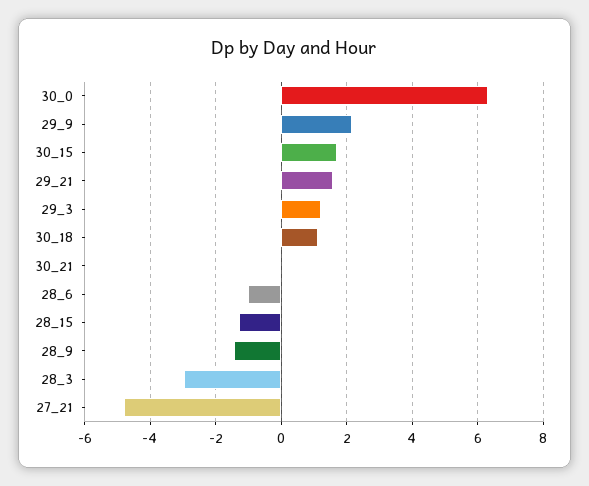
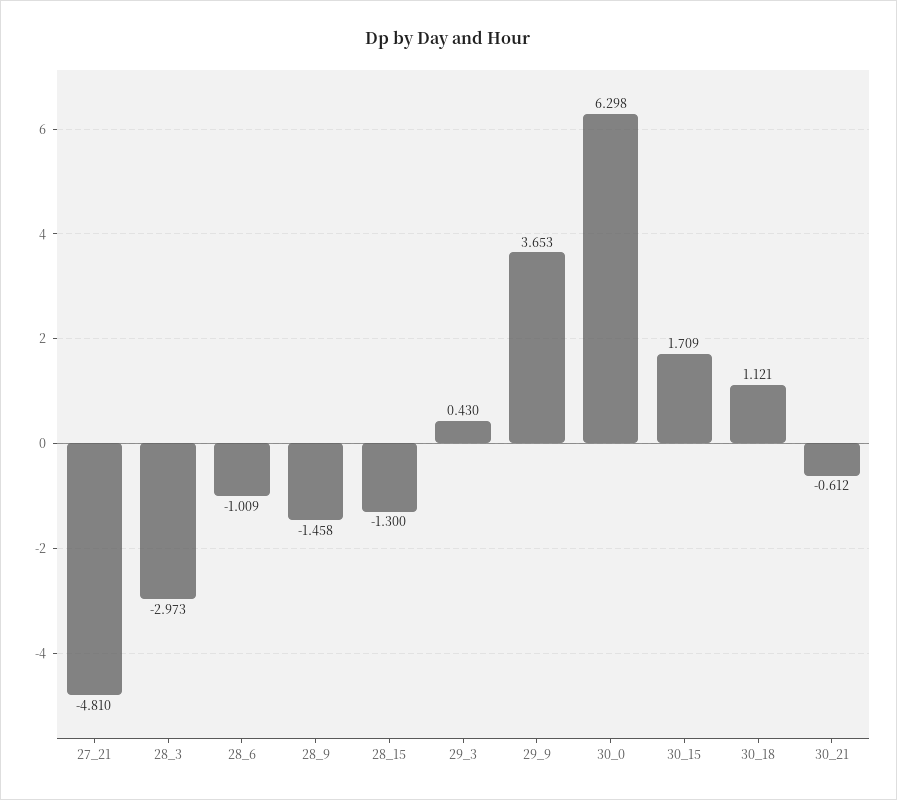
29_9: 2.2 -> 3.653
29_21: 1.6 -> none
29_3: 1.2 -> 0.43
30_21: 0 -> -0.612

